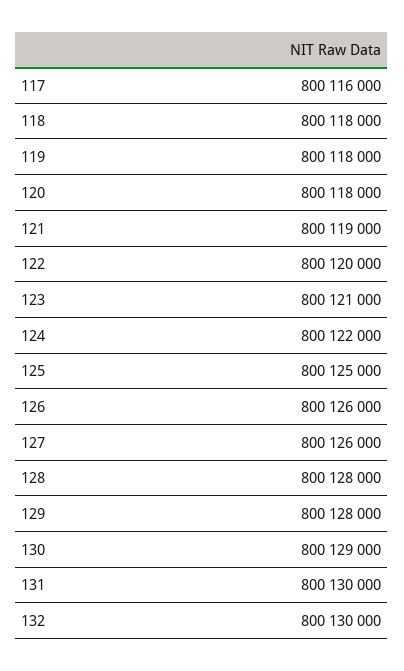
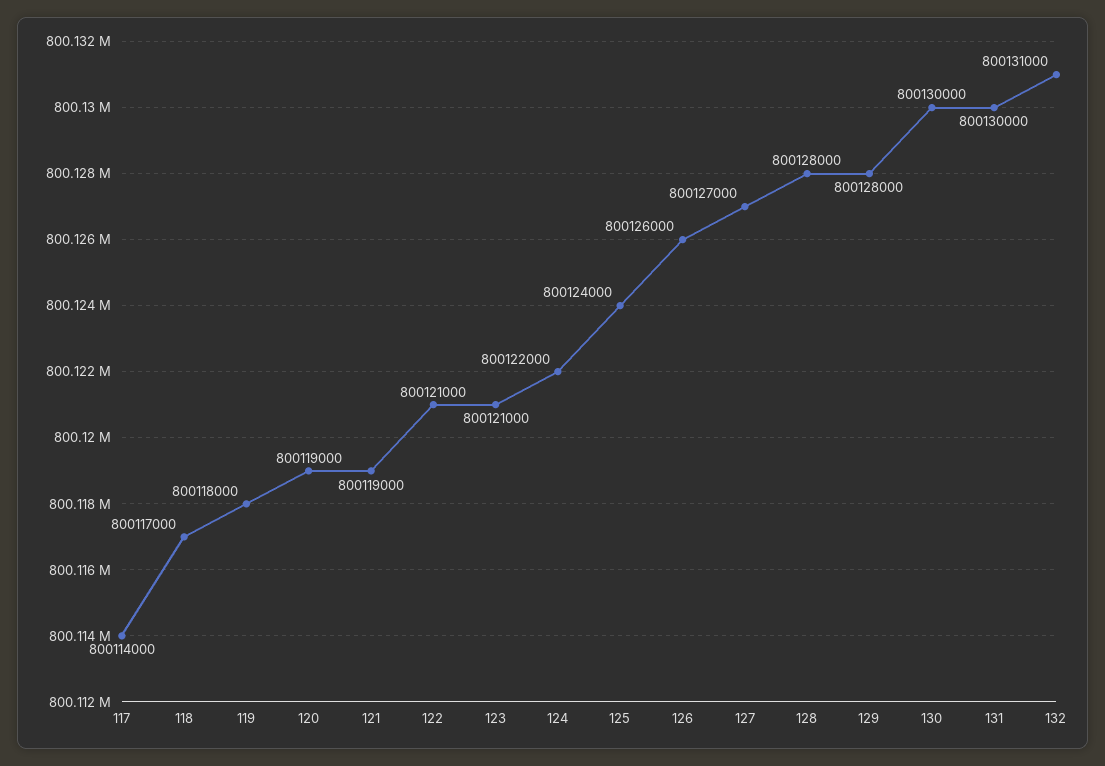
117: 800116000 -> 800114000
118: 800118000 -> 800117000
120: 800118000 -> 800119000
122: 800120000 -> 800121000
125: 800125000 -> 800124000
127: 800126000 -> 800127000
130: 800129000 -> 800130000
132: 800130000 -> 800131000

